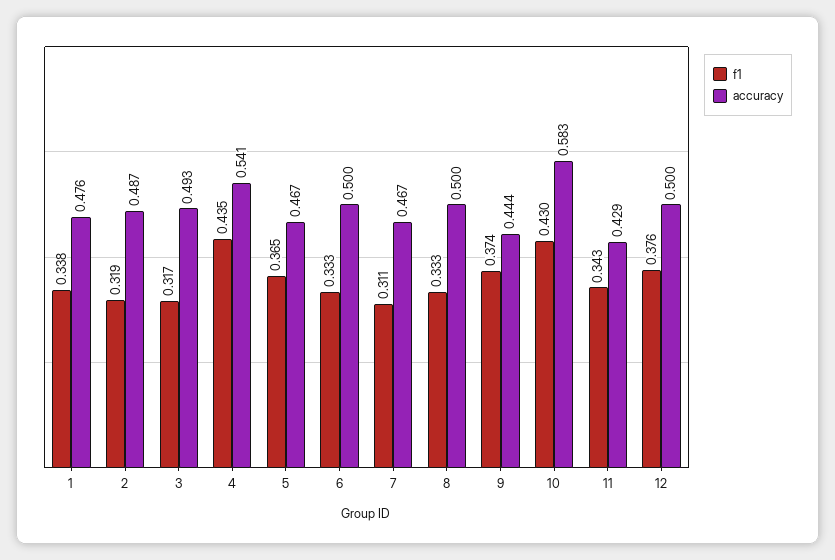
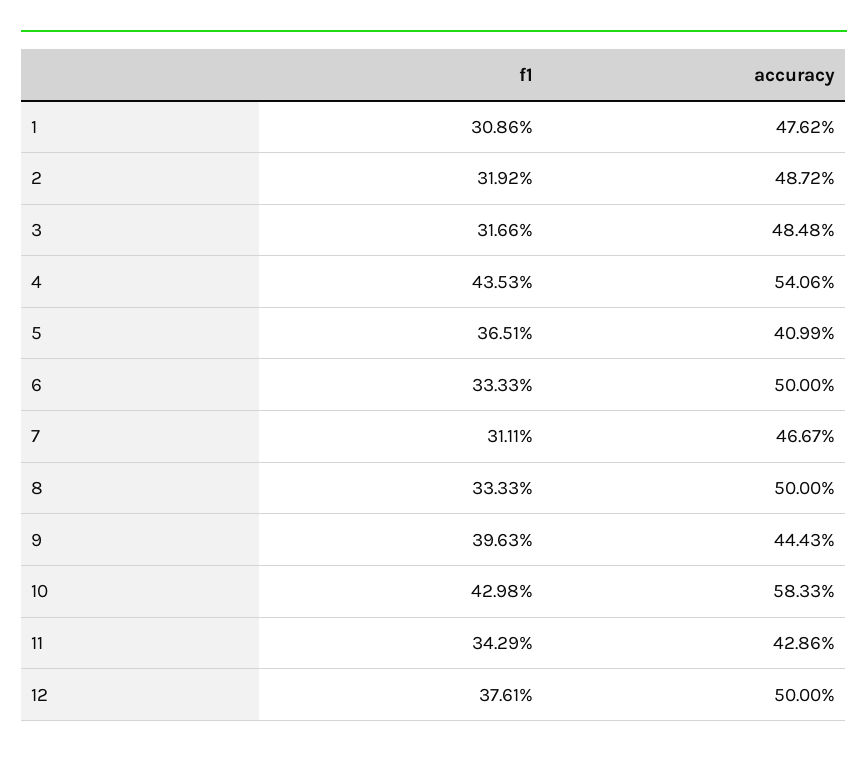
f1, 1: 0.338 -> 0.3086
accuracy, 3: 0.493 -> 0.4848
accuracy, 5: 0.467 -> 0.4099
f1, 9: 0.374 -> 0.3963

